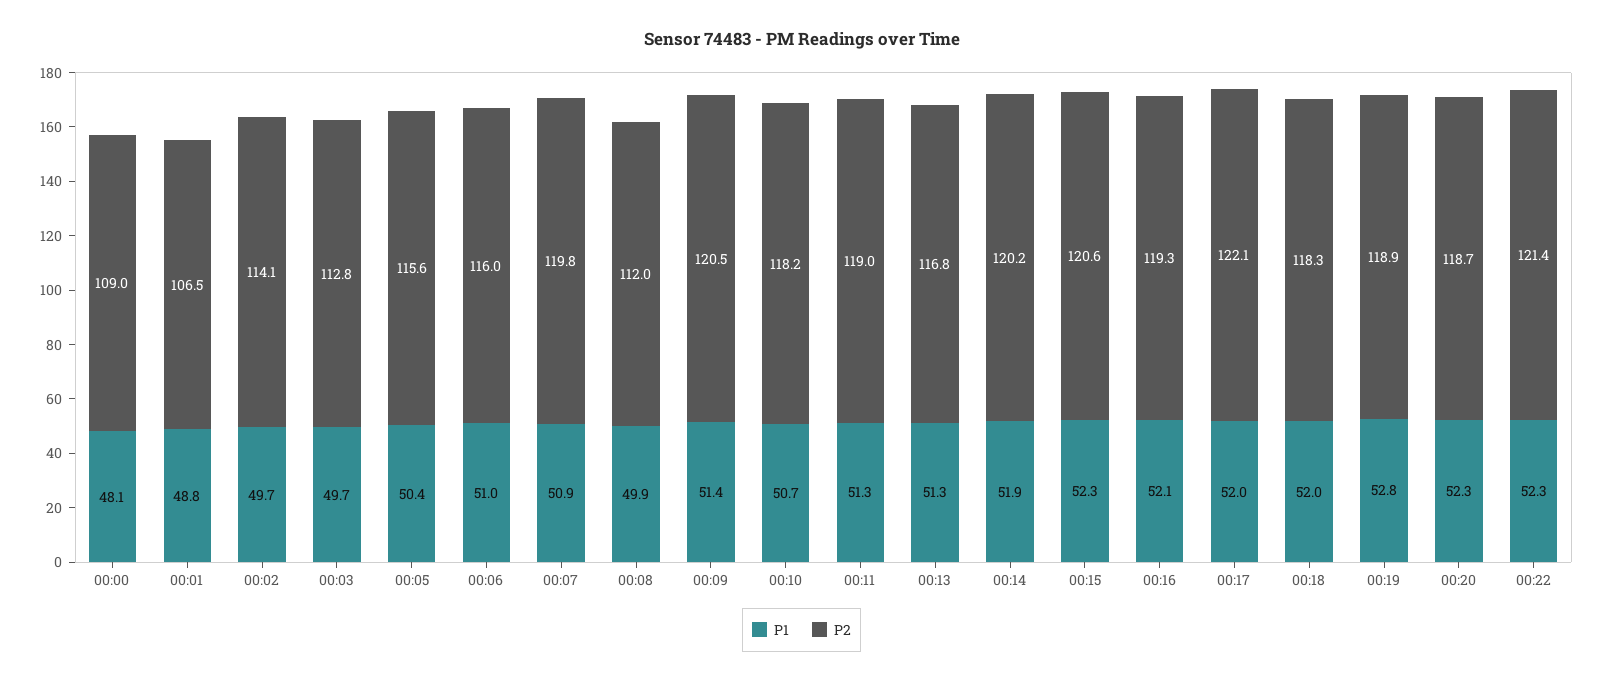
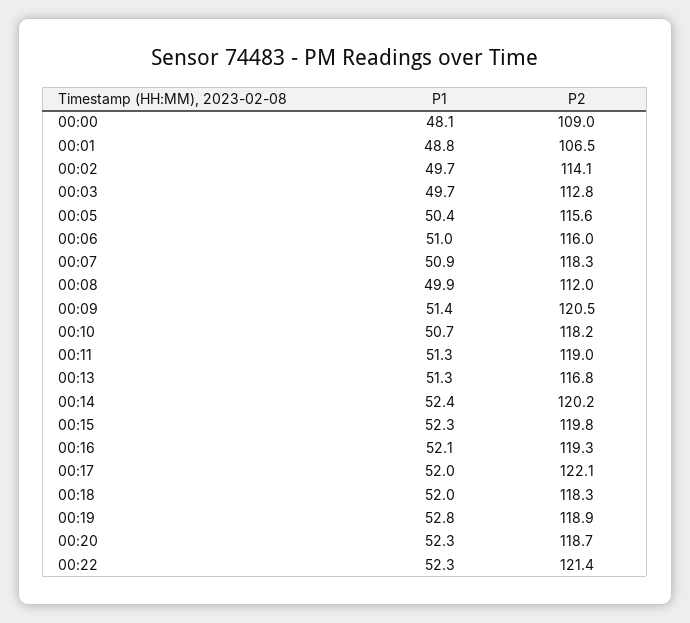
P2, 00:07: 119.8 -> 118.3
P1, 00:14: 51.9 -> 52.4
P2, 00:15: 120.6 -> 119.8

